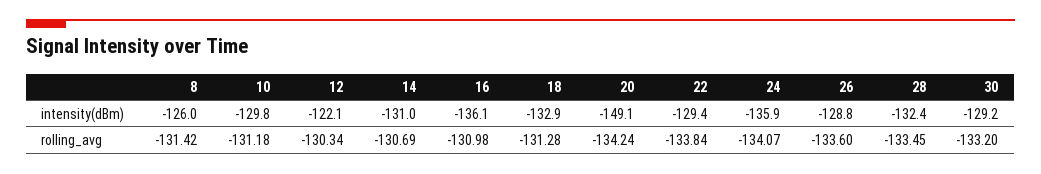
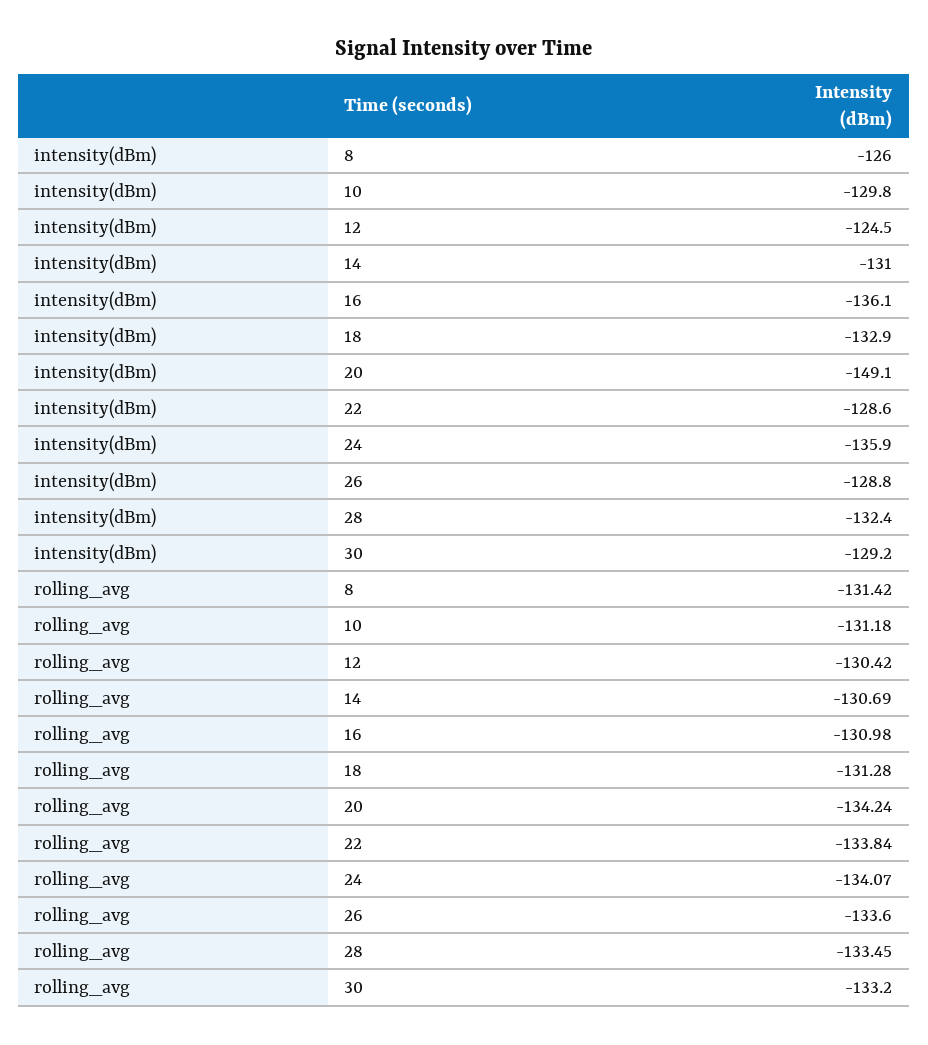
12, intensity(dBm): -122.1 -> -124.5
22, intensity(dBm): -129.4 -> -128.6
12, rolling_avg: -130.34 -> -130.42

